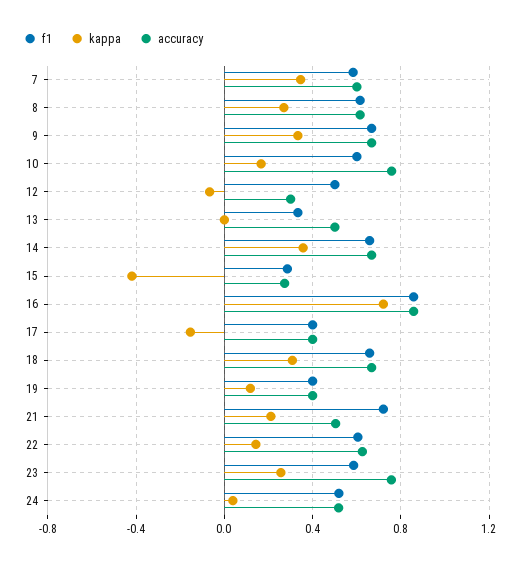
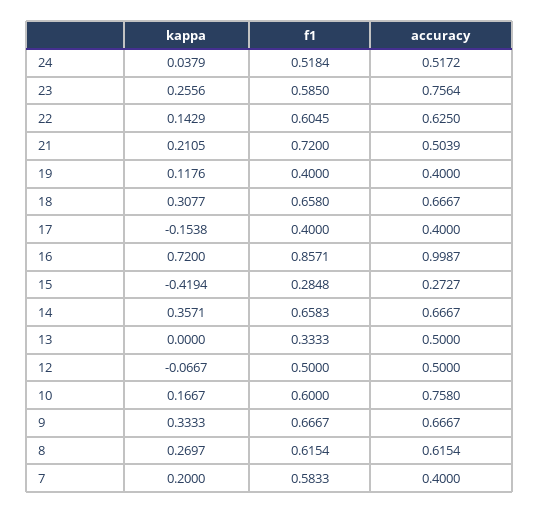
kappa, 7: 0.35 -> 0.2
accuracy, 7: 0.6 -> 0.4
accuracy, 12: 0.3 -> 0.5
accuracy, 16: 0.85 -> 0.9987

